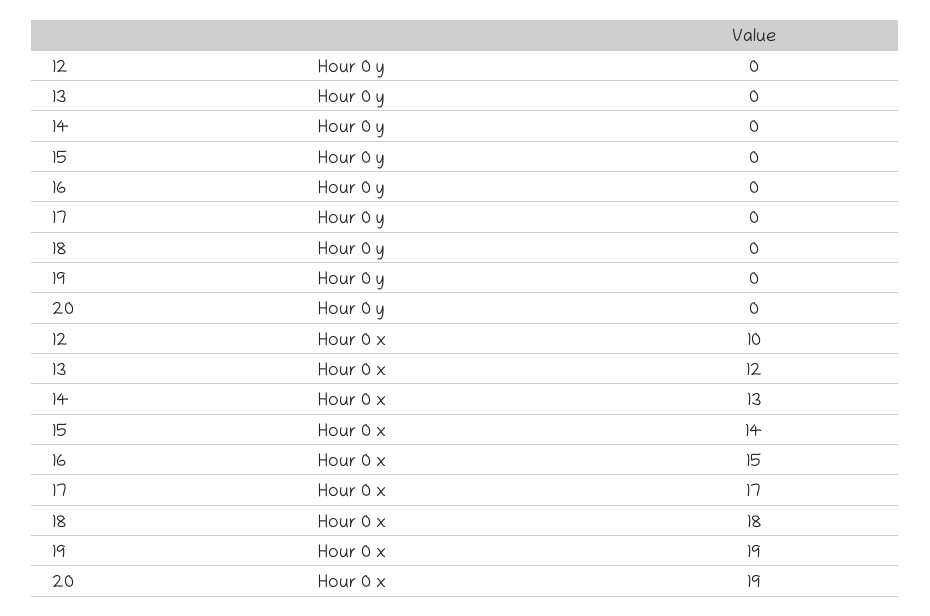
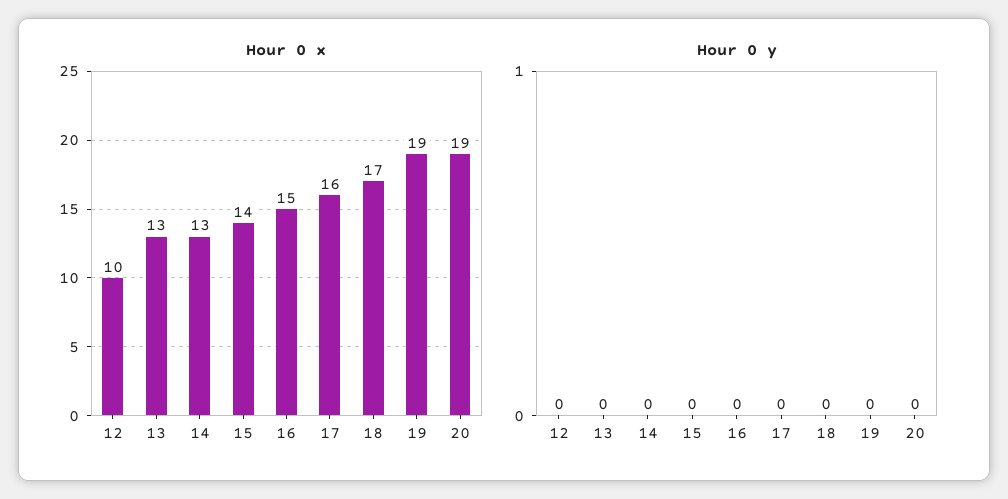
Hour 0 x, 13: 12 -> 13
Hour 0 x, 17: 17 -> 16
Hour 0 x, 18: 18 -> 17

